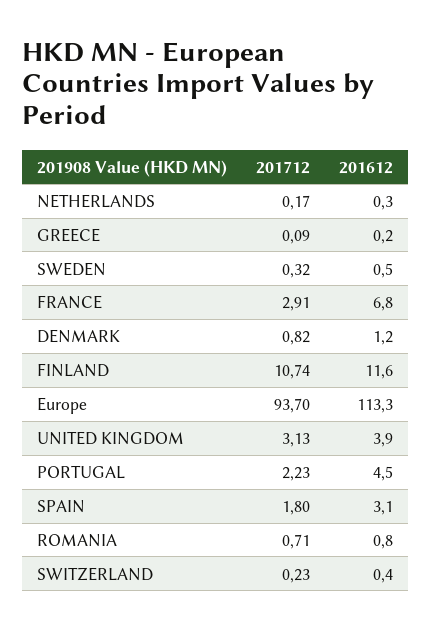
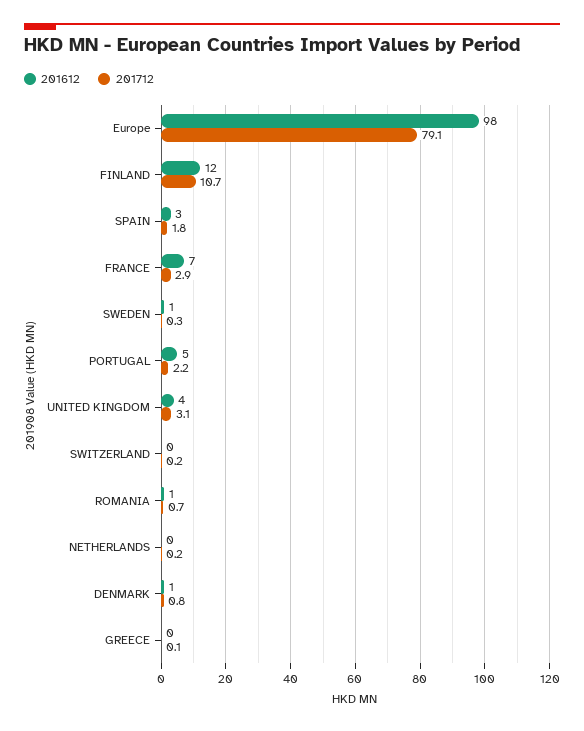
201712, Europe: 93.7 -> 79.1
201612, Europe: 113.3 -> 98

